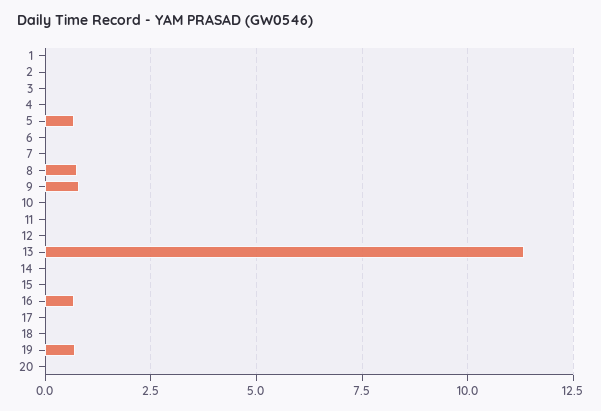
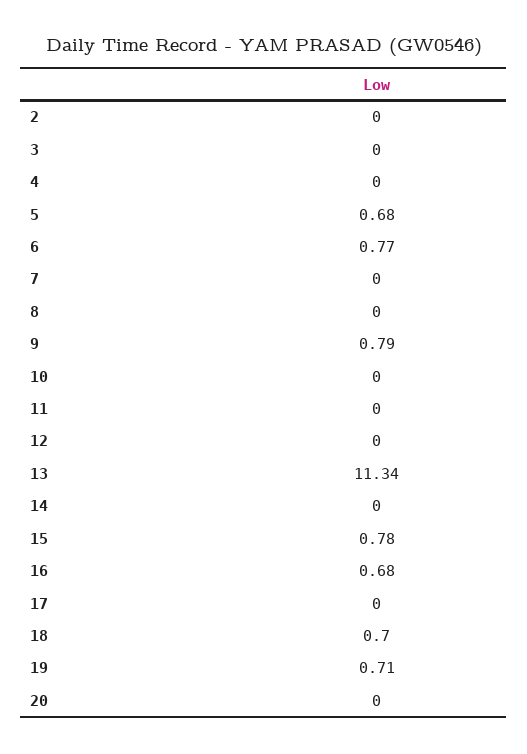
1: 0 -> none
6: 0 -> 0.77
8: 0.75 -> 0
15: 0 -> 0.78
18: 0 -> 0.7

